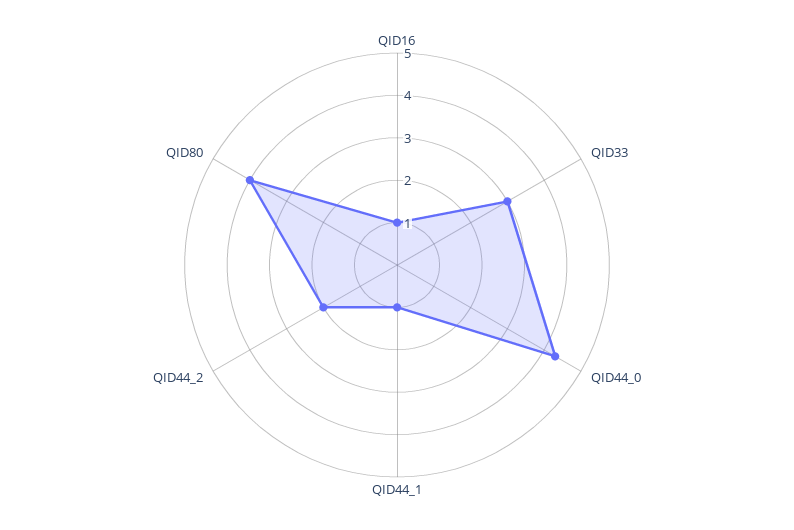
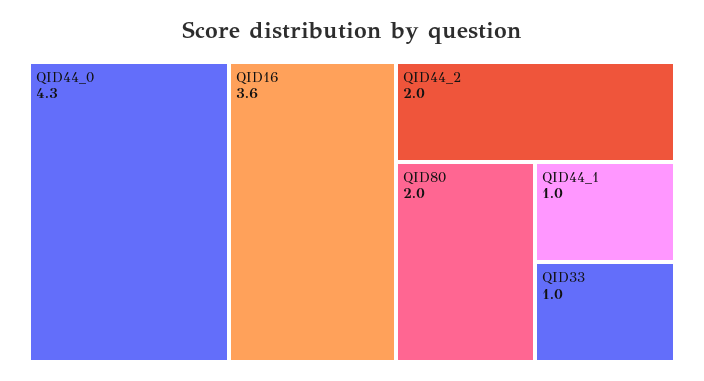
QID16: 1 -> 3.6
QID33: 3 -> 1
QID80: 4 -> 2

